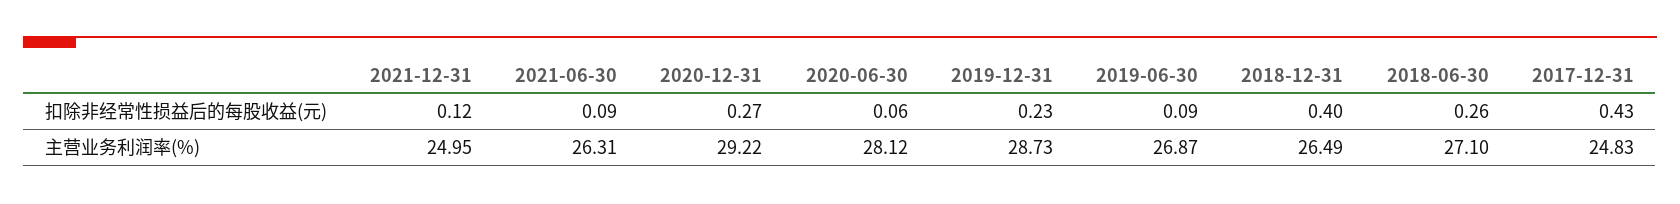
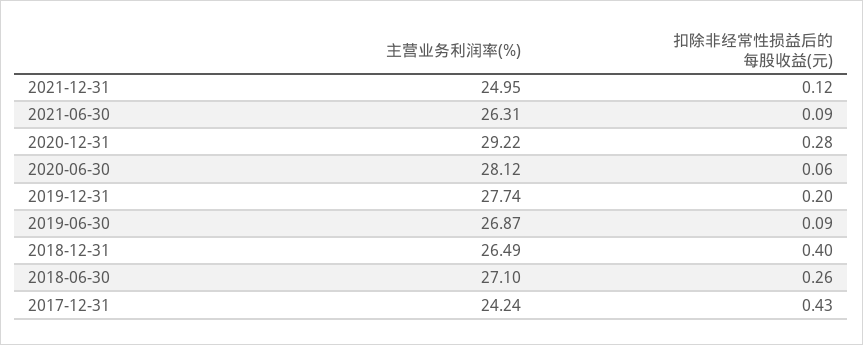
2020-12-31, 扣除非经常性损益后的每股收益(元): 0.27 -> 0.28
2019-12-31, 扣除非经常性损益后的每股收益(元): 0.23 -> 0.2
2019-12-31, 主营业务利润率(%): 28.73 -> 27.74
2017-12-31, 主营业务利润率(%): 24.83 -> 24.24

